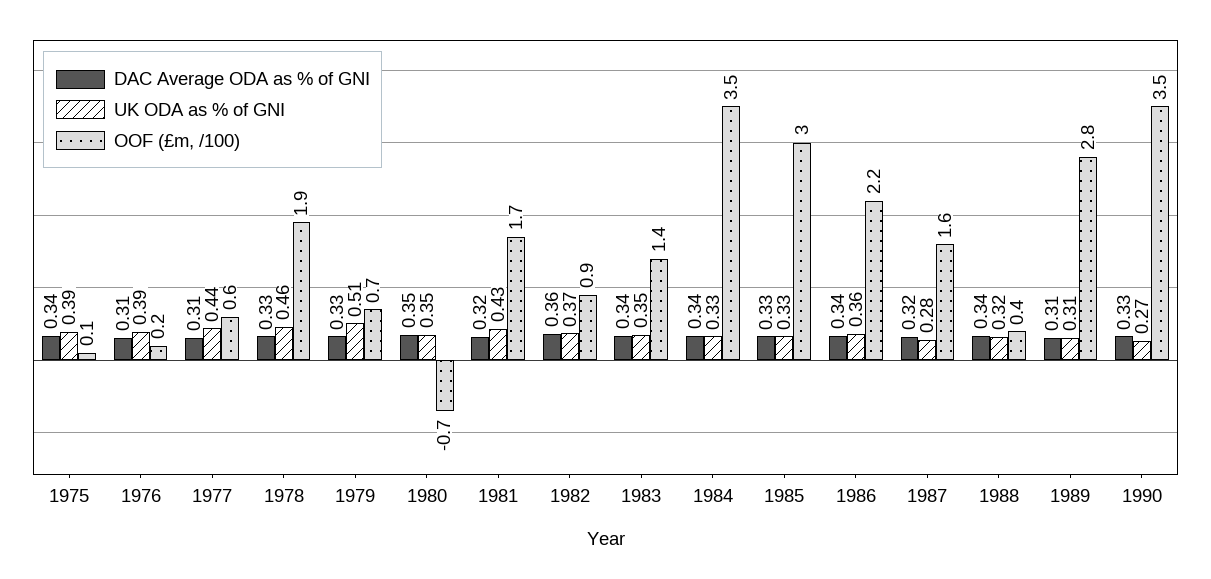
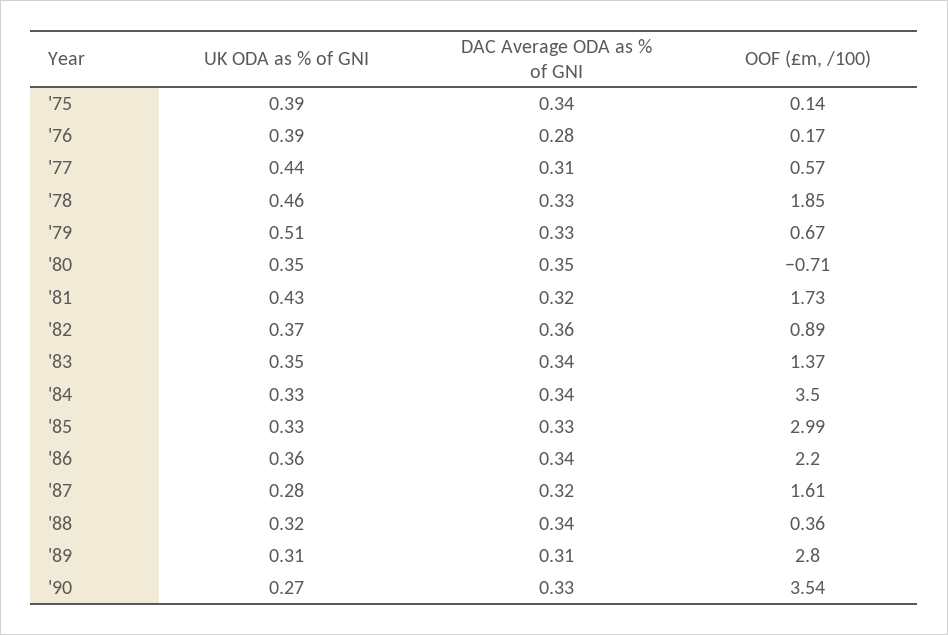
DAC Average ODA as % of GNI, 1976: 0.31 -> 0.28

